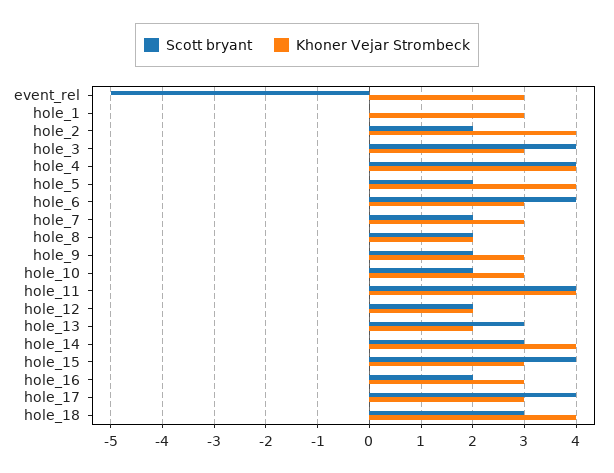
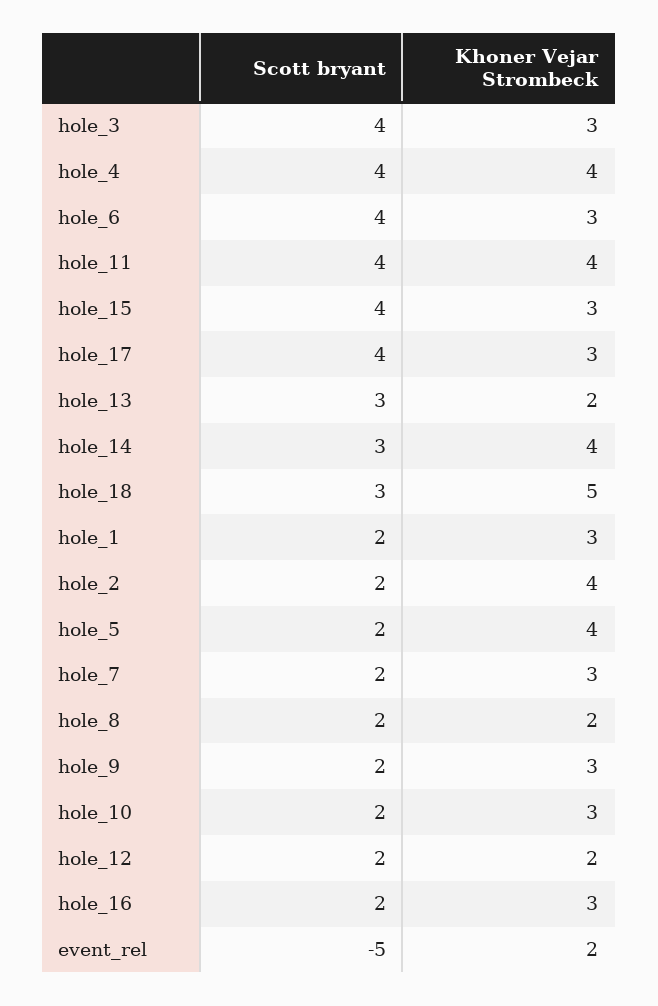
Khoner Vejar Strombeck, event_rel: 3 -> 2
Scott bryant, hole_1: 0 -> 2
Khoner Vejar Strombeck, hole_18: 4 -> 5

